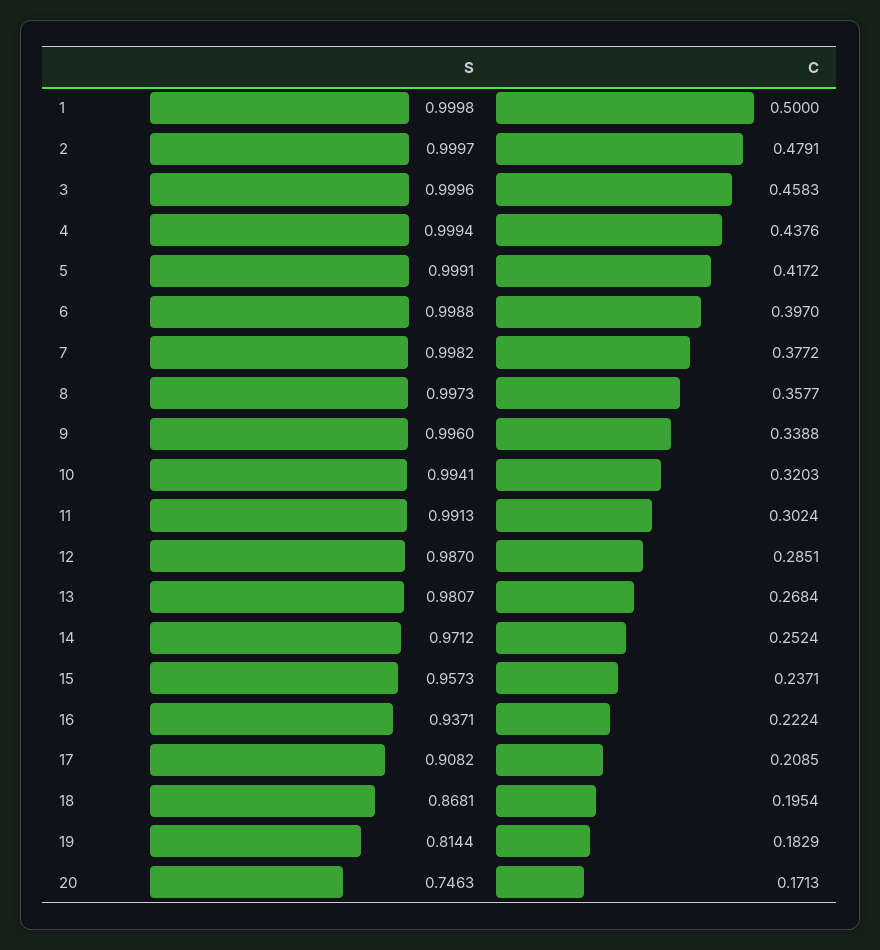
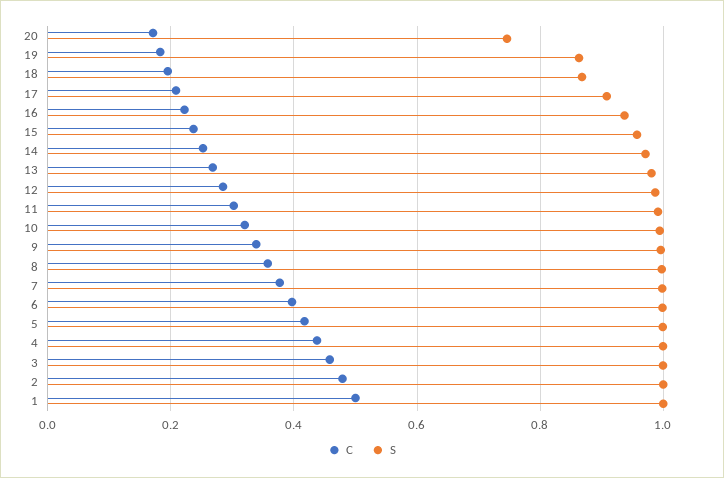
S, 19: 0.8144 -> 0.86

